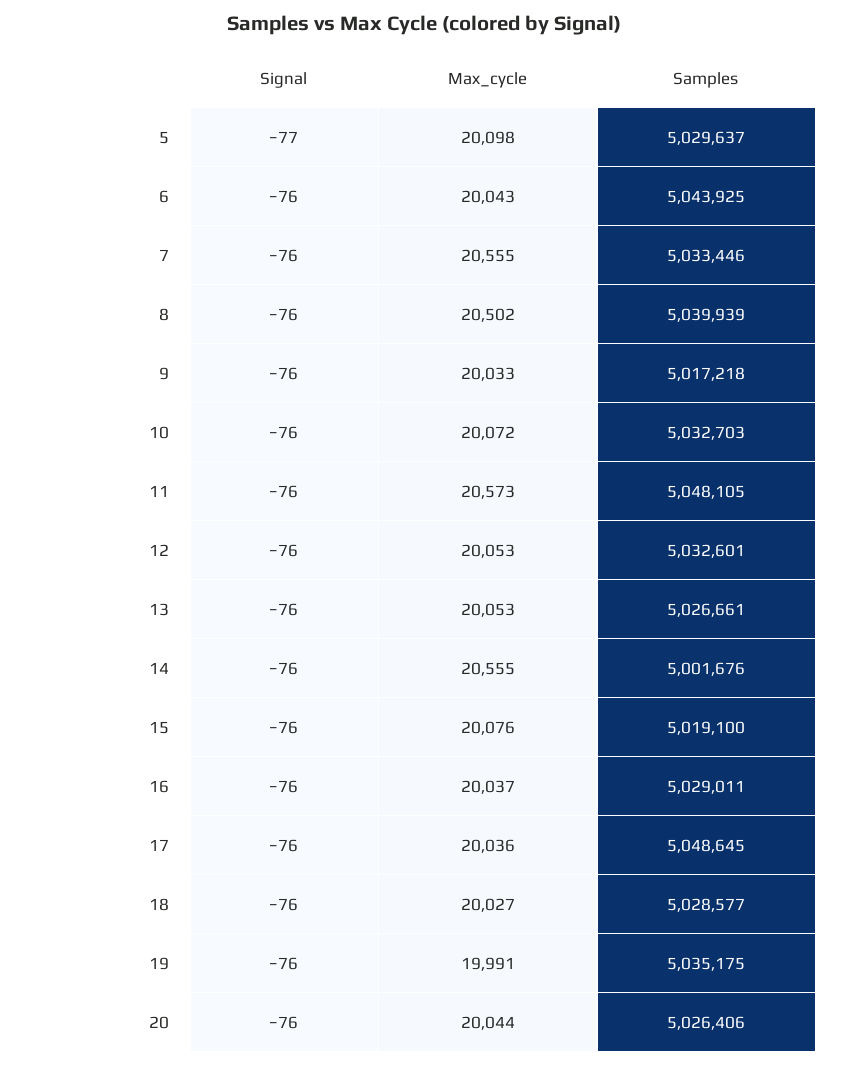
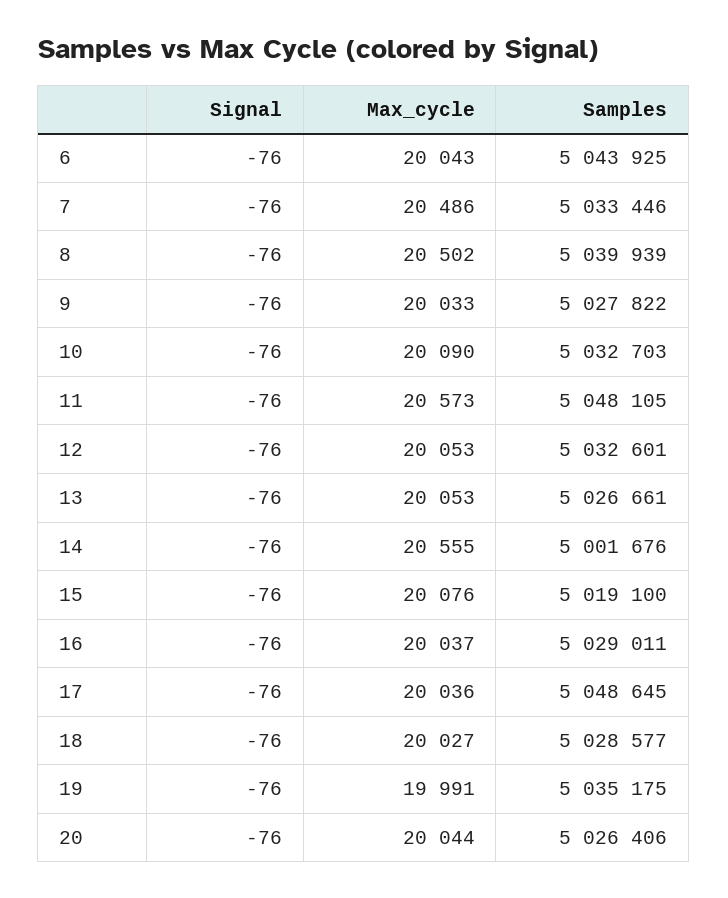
Signal, 5: -77 -> none
Max_cycle, 5: 20098 -> none
Samples, 5: 5029637 -> none
Max_cycle, 7: 20555 -> 20486
Samples, 9: 5017218 -> 5027822
Max_cycle, 10: 20072 -> 20090

